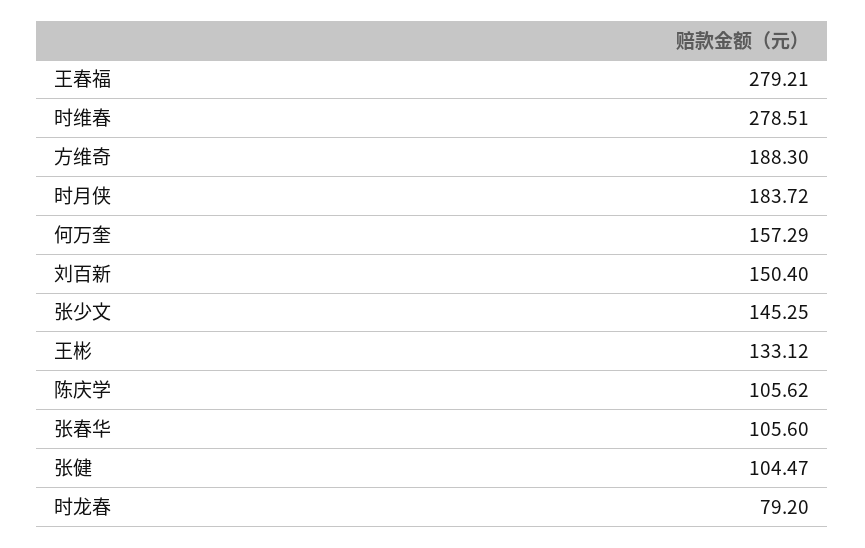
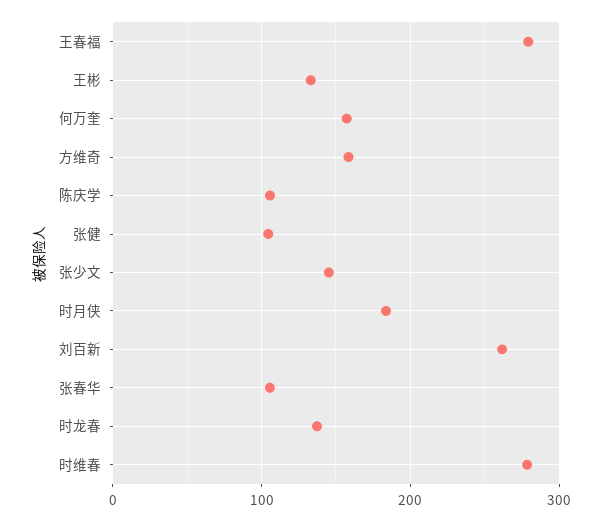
方维奇: 188.3 -> 160
刘百新: 150.4 -> 260
时龙春: 79.2 -> 140

